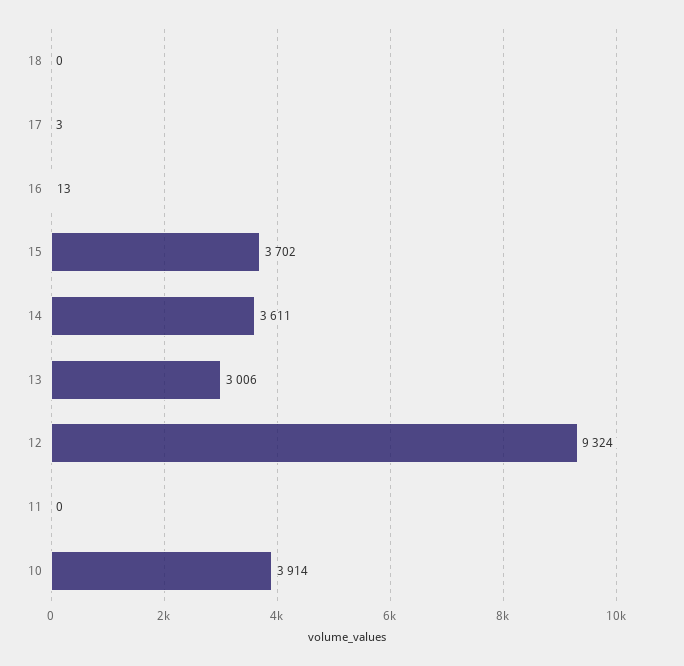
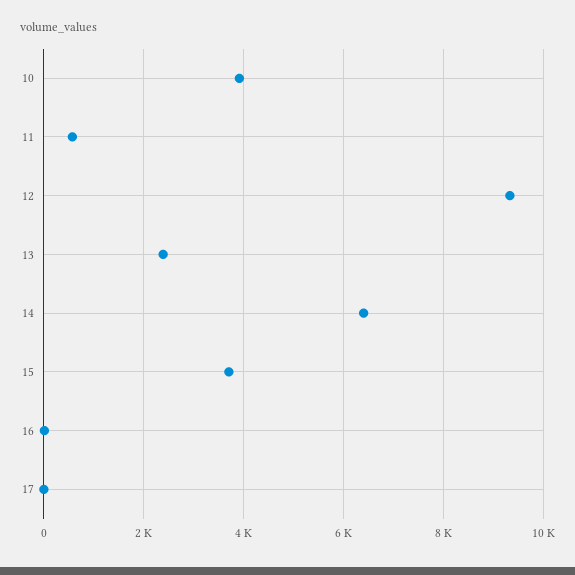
18: 0 -> none
14: 3611 -> 6400
13: 3006 -> 2400
11: 0 -> 600

